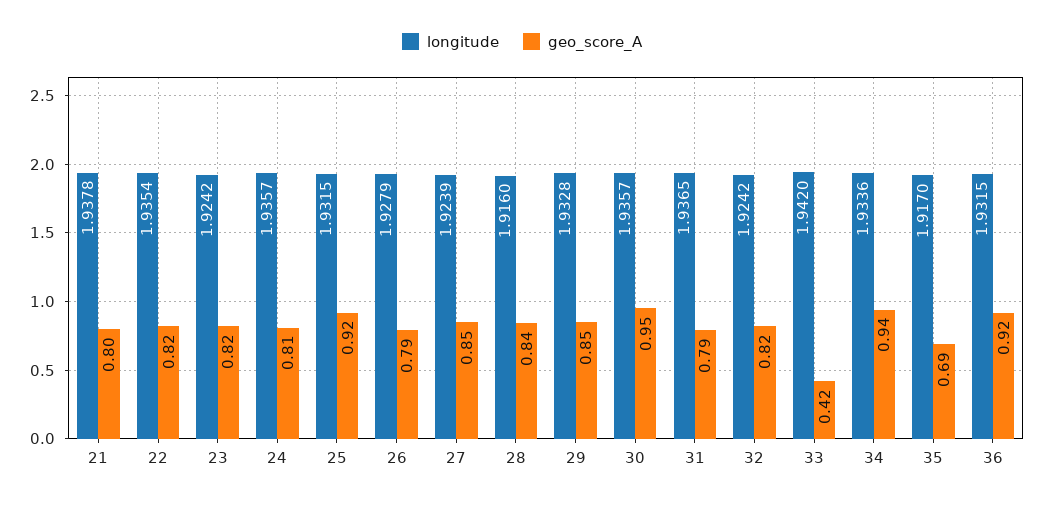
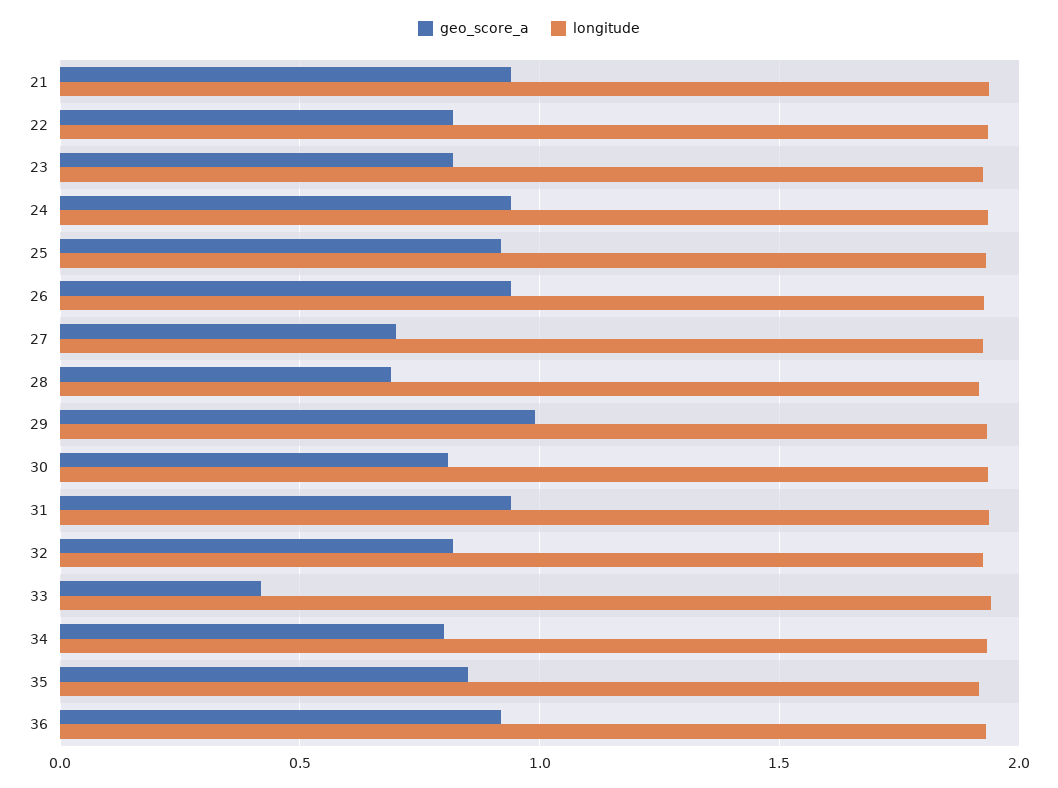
geo_score_A, 21: 0.8 -> 0.95
geo_score_A, 24: 0.81 -> 0.95
geo_score_A, 26: 0.79 -> 0.95
geo_score_A, 27: 0.85 -> 0.7
geo_score_A, 28: 0.84 -> 0.7
geo_score_A, 29: 0.85 -> 1
geo_score_A, 30: 0.95 -> 0.8
geo_score_A, 31: 0.79 -> 0.95
geo_score_A, 34: 0.94 -> 0.8
geo_score_A, 35: 0.69 -> 0.85

